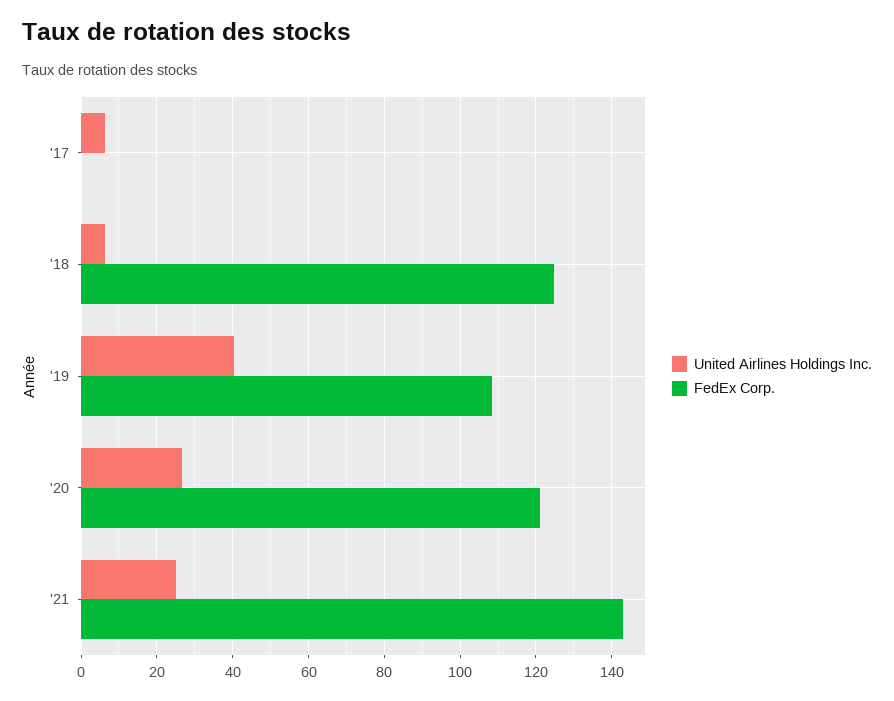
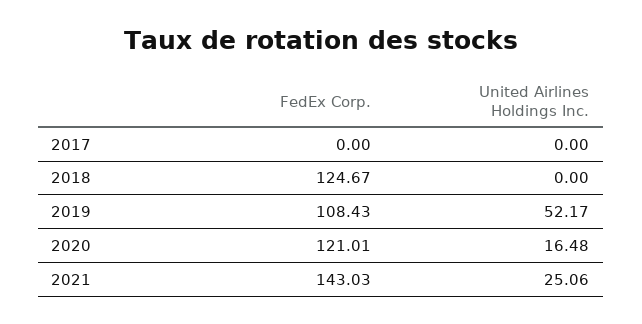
United Airlines Holdings Inc., '17: 6 -> 0
United Airlines Holdings Inc., '18: 6 -> 0
United Airlines Holdings Inc., '19: 40 -> 52.17
United Airlines Holdings Inc., '20: 26 -> 16.48

